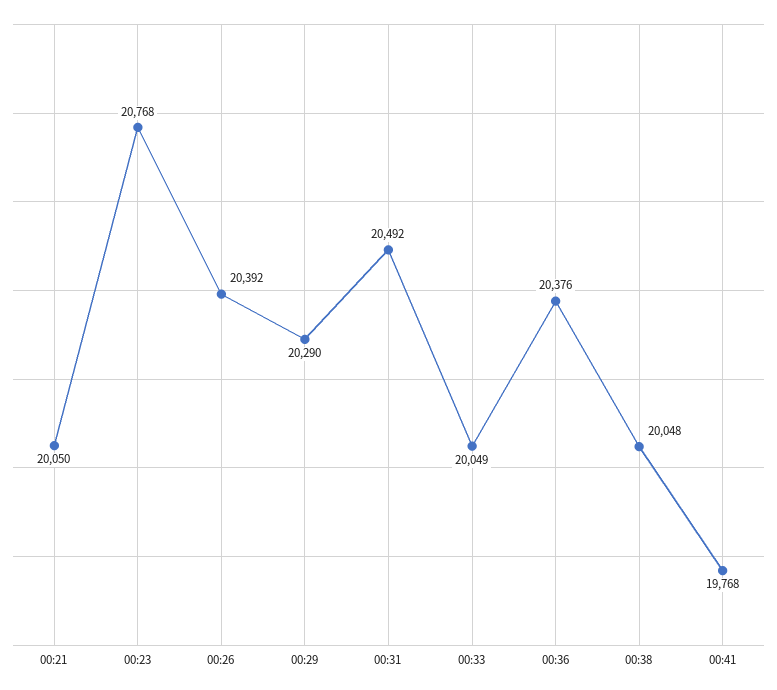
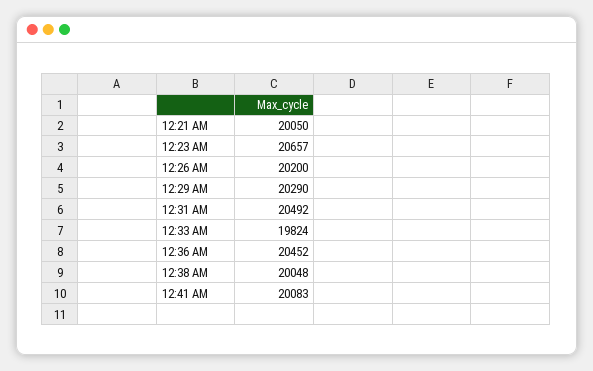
00:23: 20768 -> 20657
00:26: 20392 -> 20200
00:33: 20049 -> 19824
00:36: 20376 -> 20452
00:41: 19768 -> 20083

